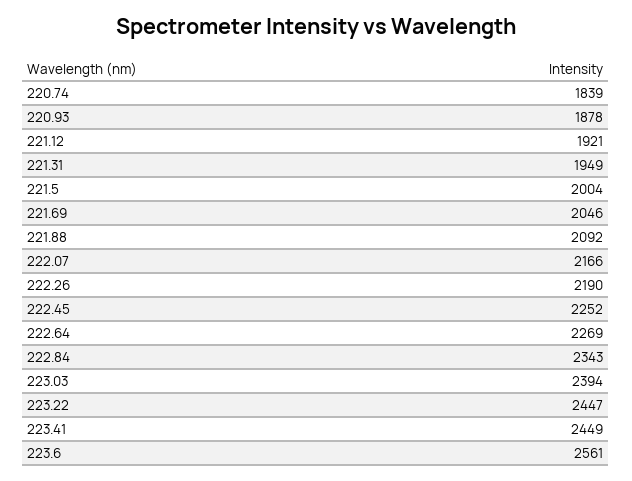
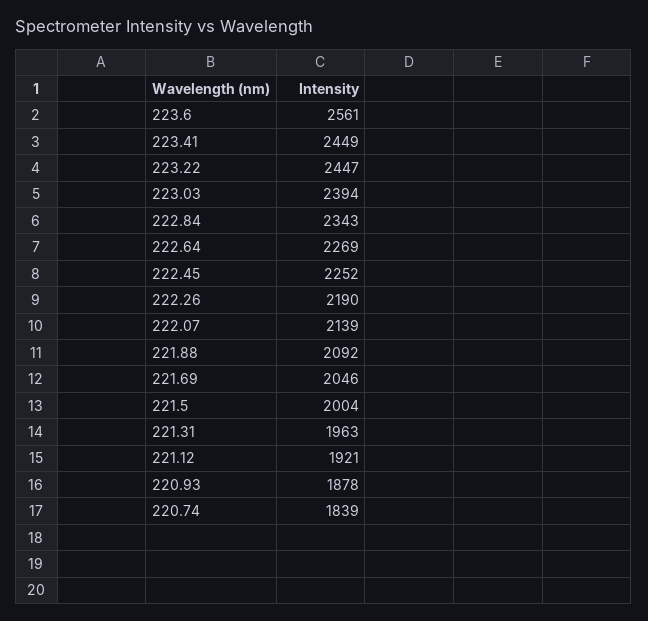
221.31: 1949 -> 1963
222.07: 2166 -> 2139

